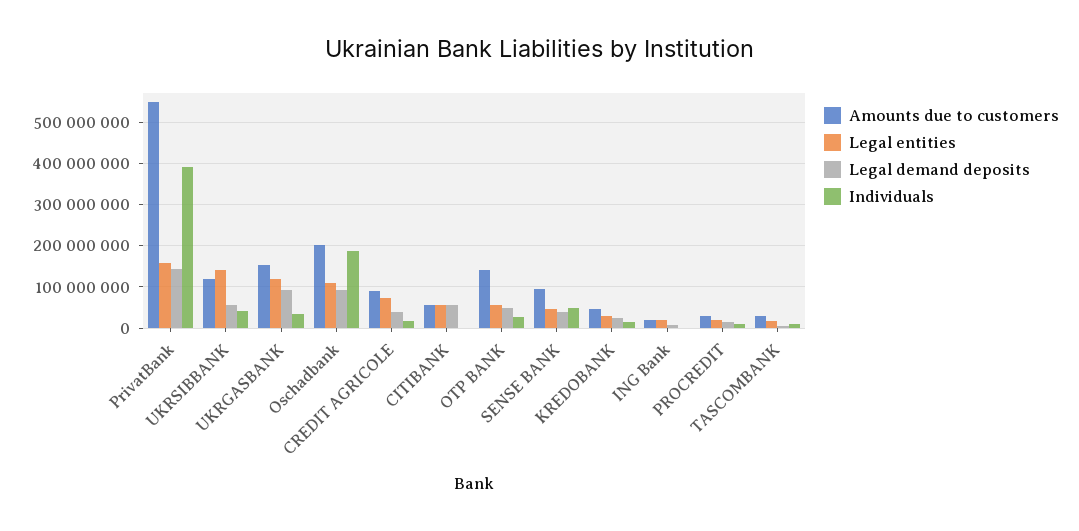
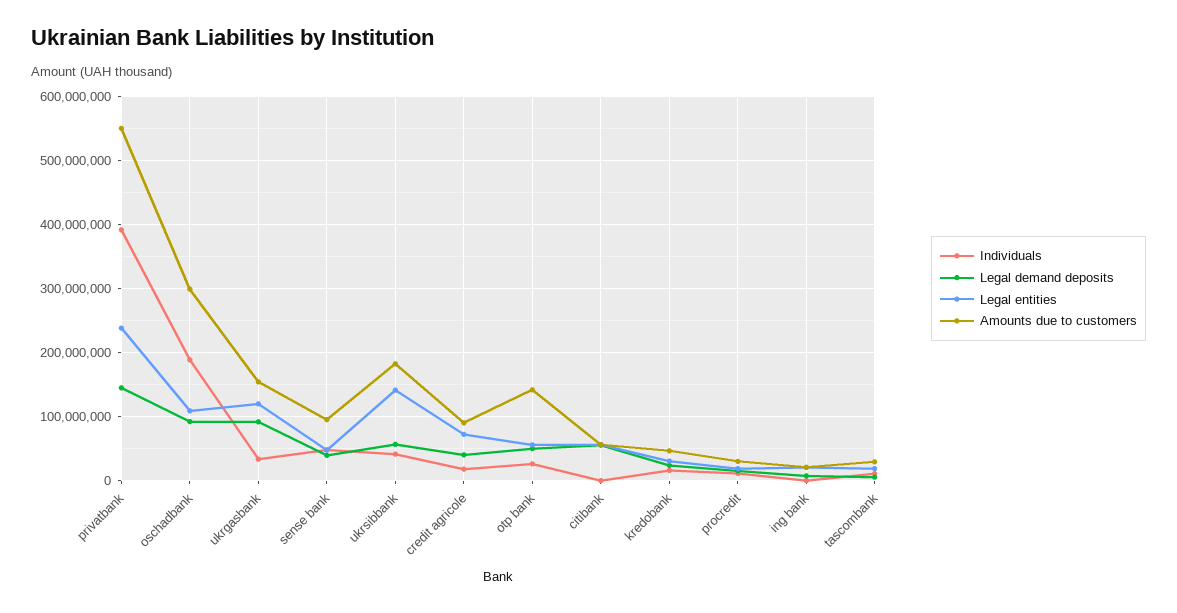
Legal entities, PrivatBank: 160000000 -> 240000000
Amounts due to customers, UKRSIBBANK: 120000000 -> 180000000
Amounts due to customers, Oschadbank: 200000000 -> 300000000

